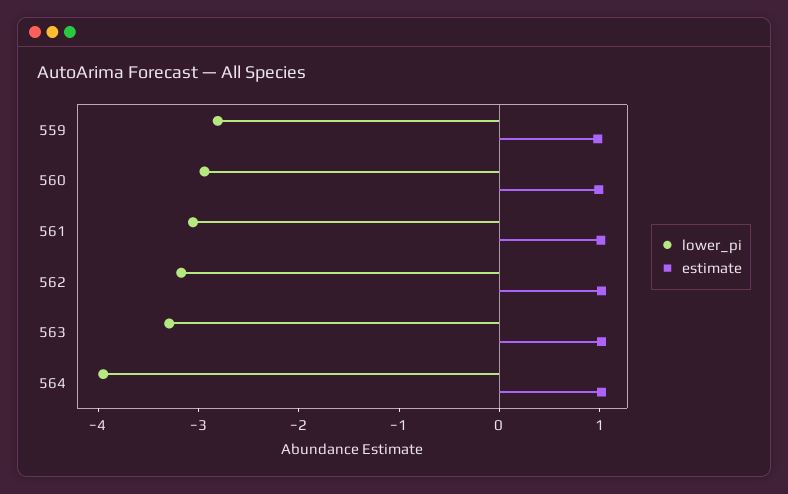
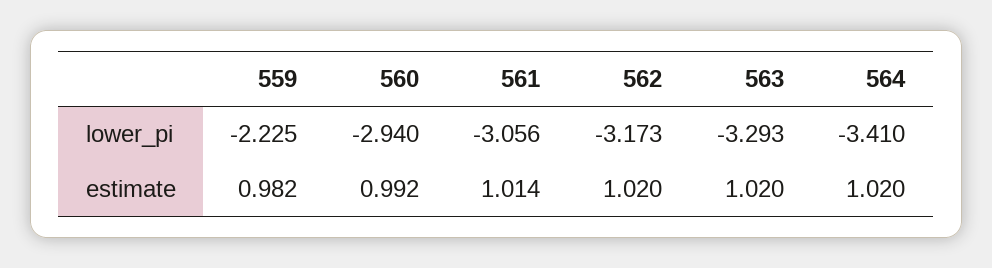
lower_pi, 559: -2.8 -> -2.225
lower_pi, 564: -4 -> -3.41

